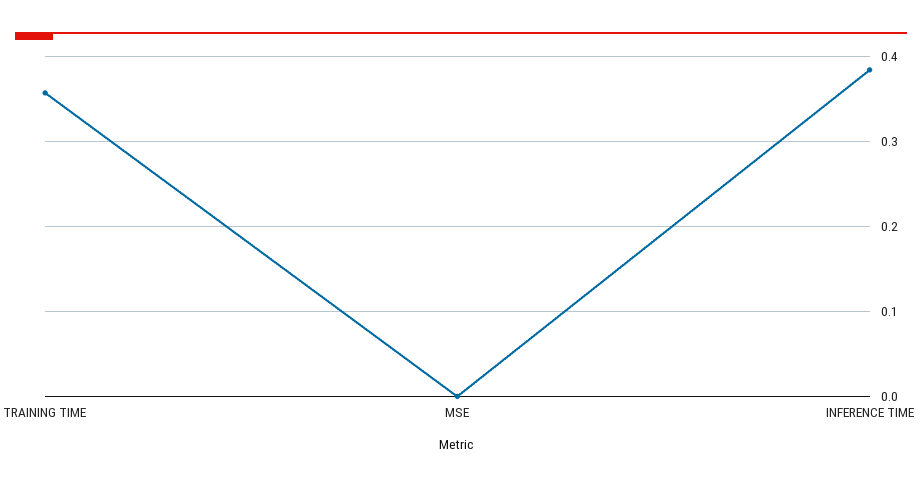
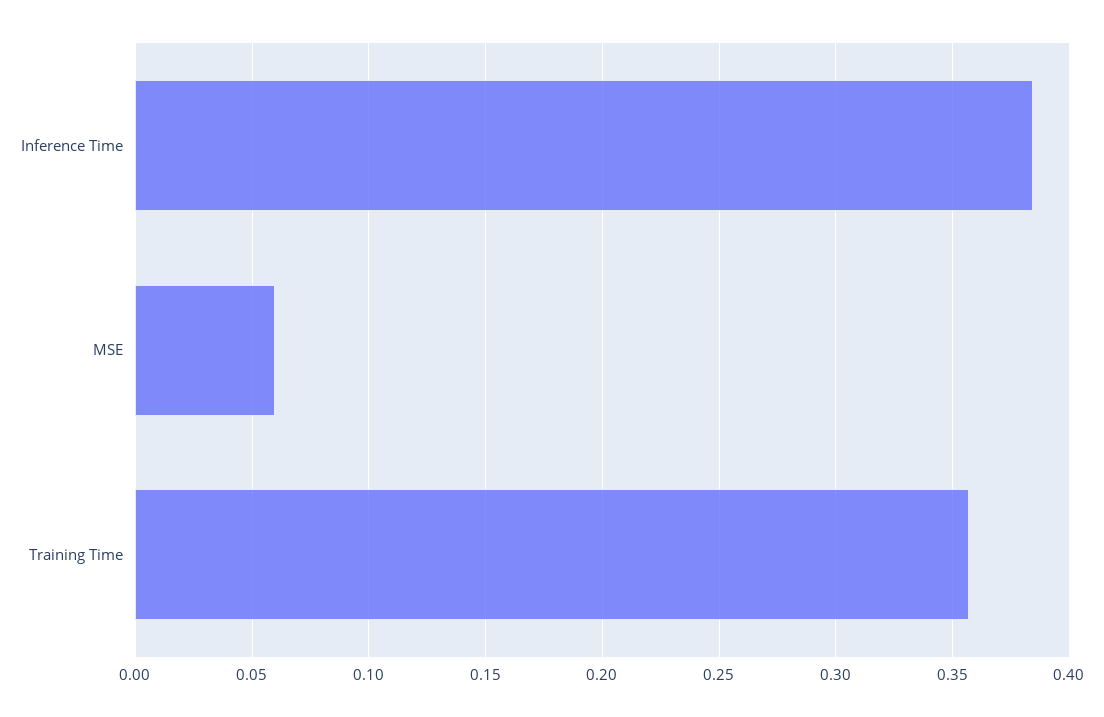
MSE: 0 -> 0.06

